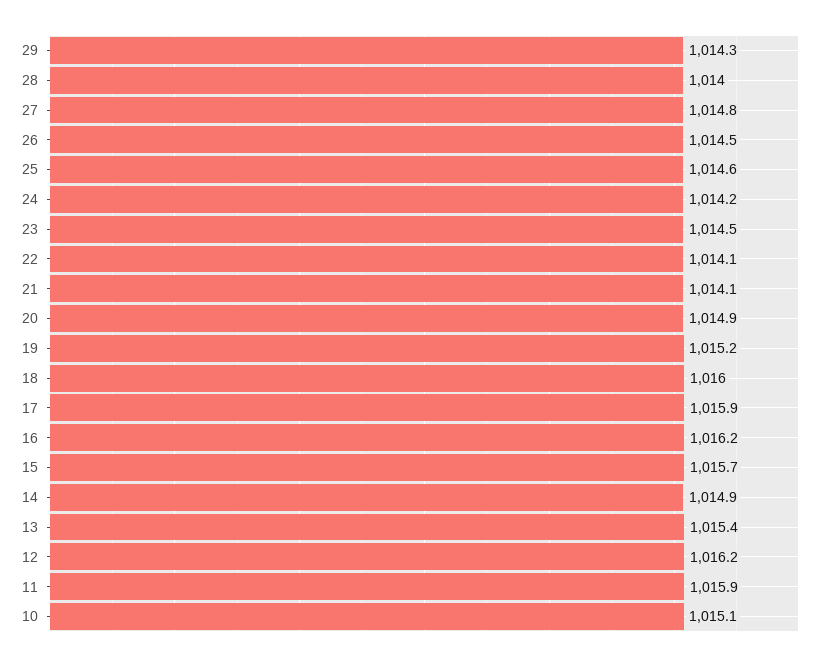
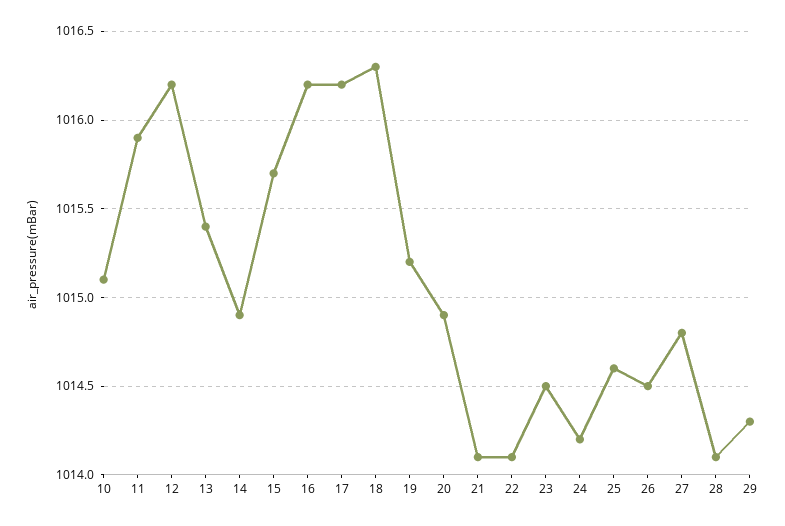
28: 1014 -> 1014.1
18: 1016 -> 1016.3
17: 1015.9 -> 1016.2

